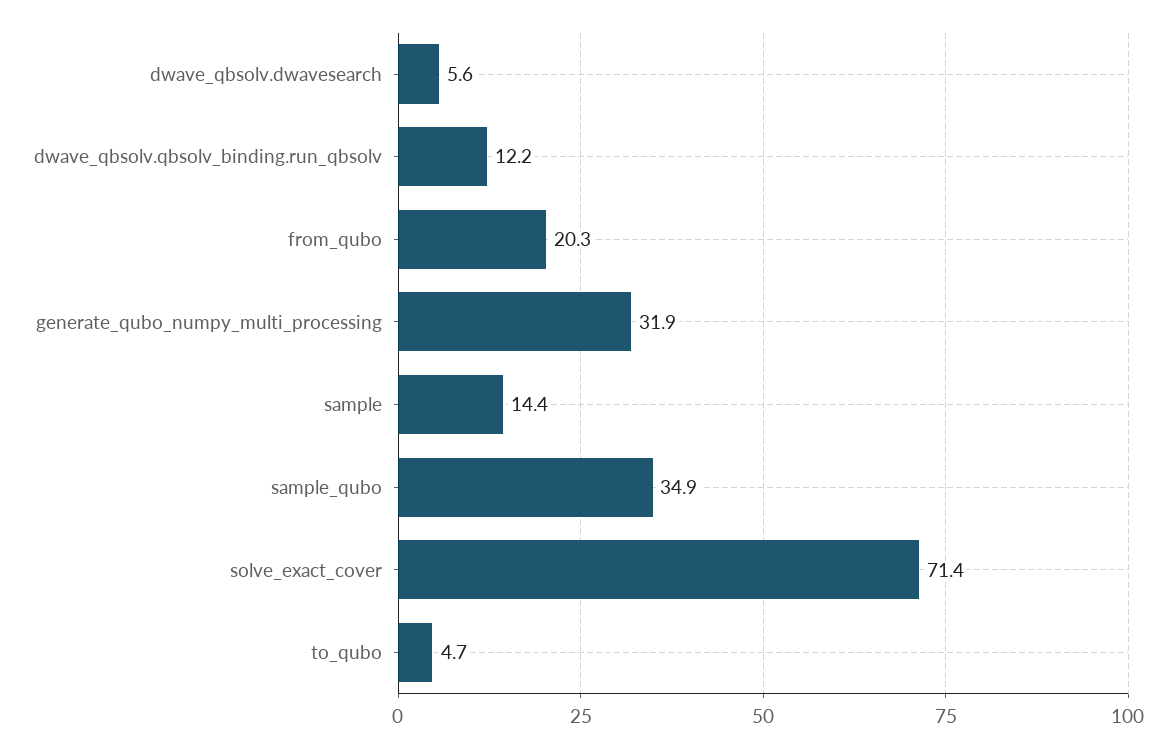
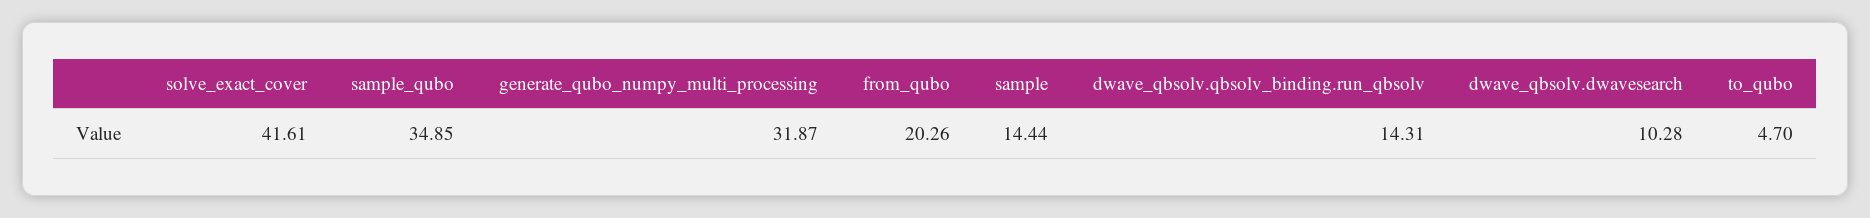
dwave_qbsolv.dwavesearch: 5.6 -> 10.28
dwave_qbsolv.qbsolv_binding.run_qbsolv: 12.2 -> 14.31
solve_exact_cover: 71.4 -> 41.61

